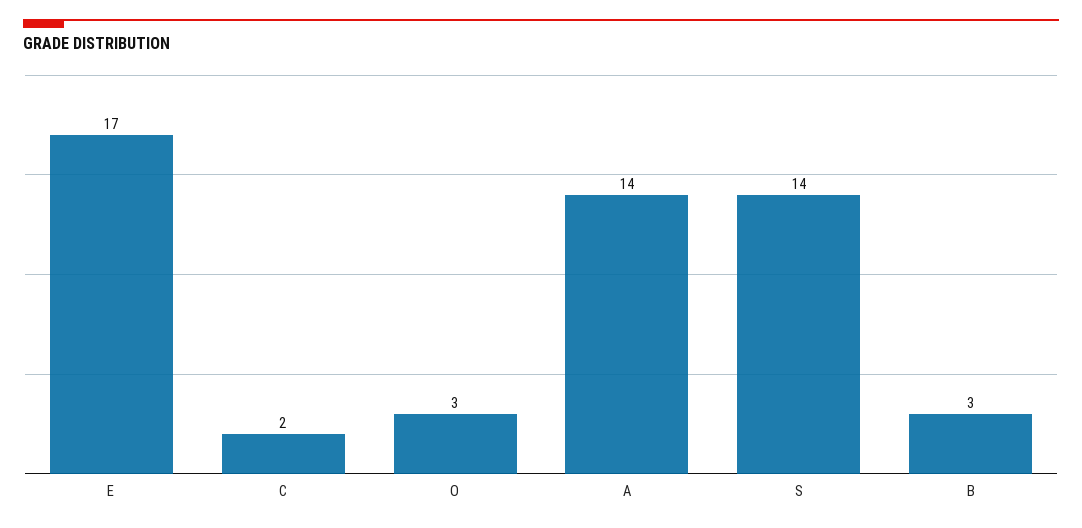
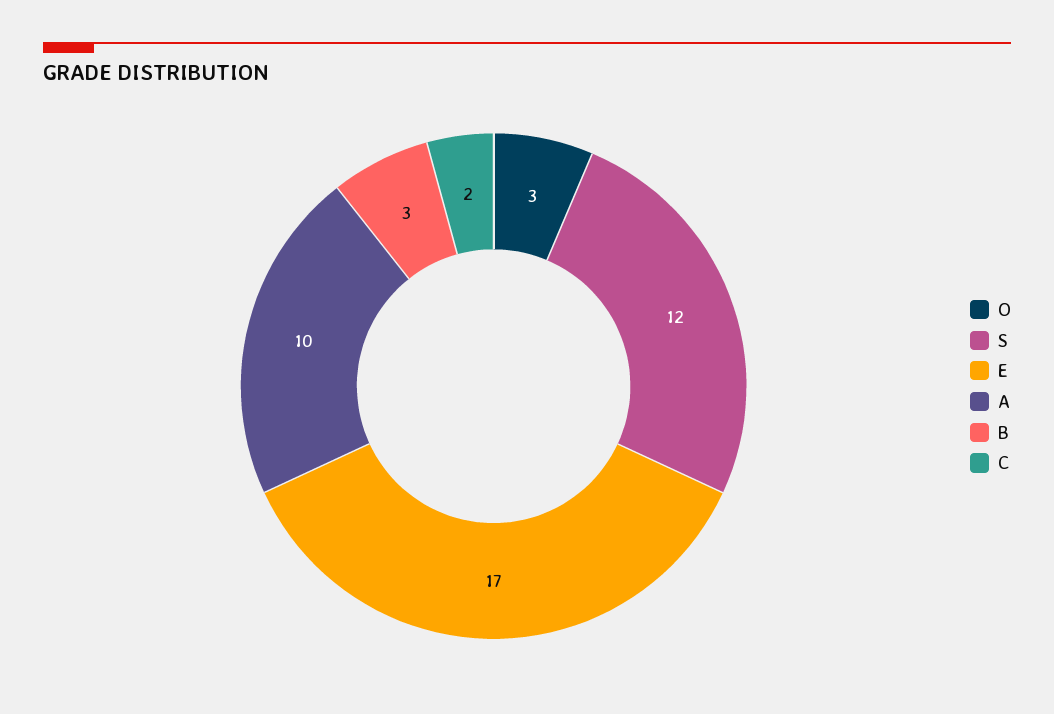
A: 14 -> 10
S: 14 -> 12

